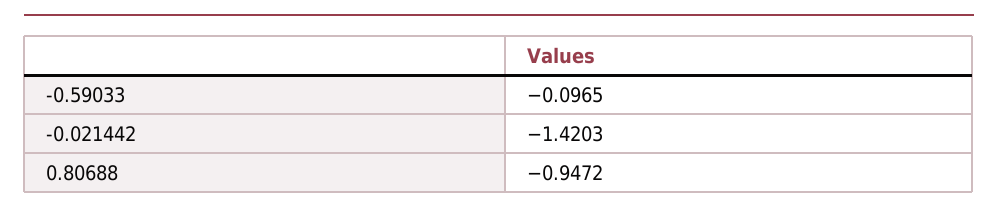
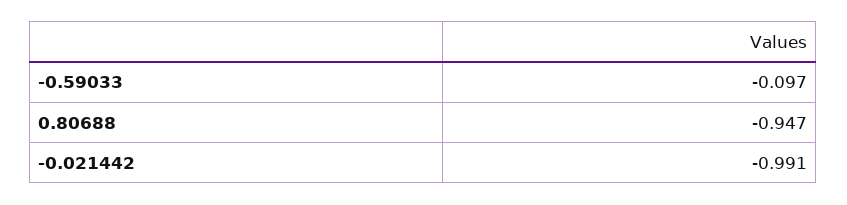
-0.021442: -1.4203 -> -0.991

